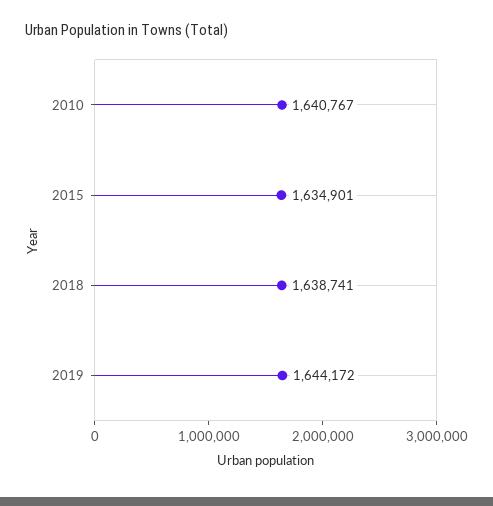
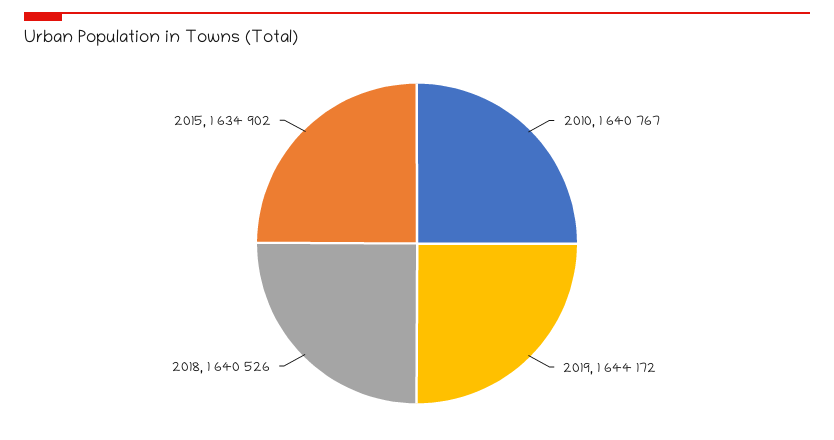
2015: 1634901 -> 1634902
2018: 1638741 -> 1640526

